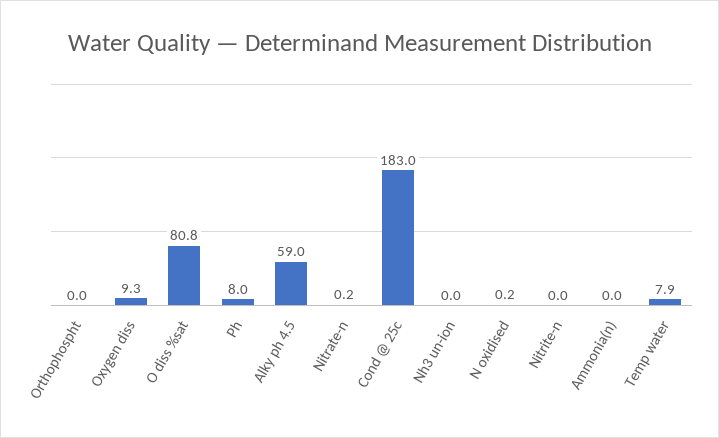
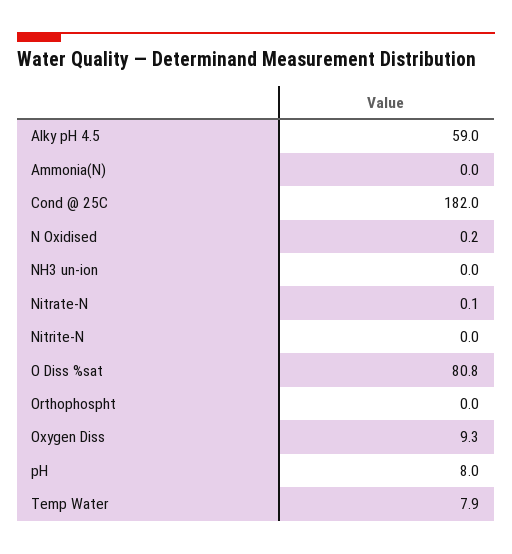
Nitrate-n: 0.2 -> 0.1
Cond @ 25c: 183 -> 182

